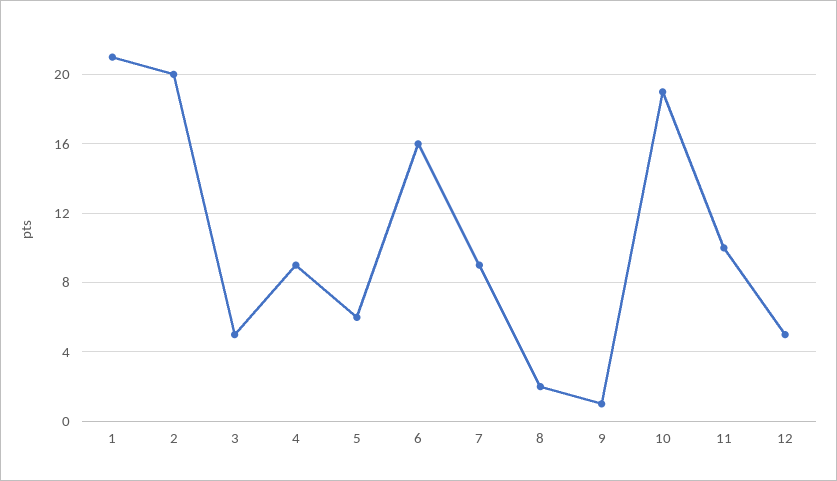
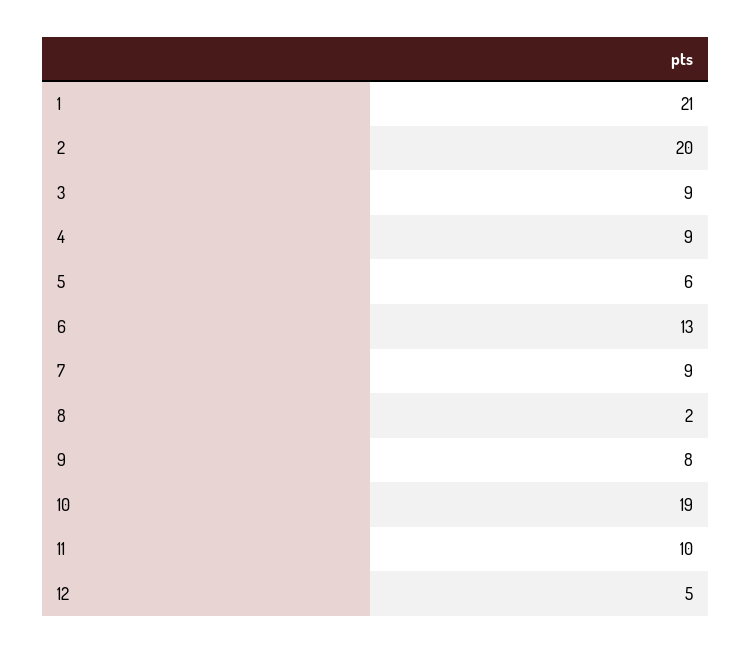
3: 5 -> 9
6: 16 -> 13
9: 1 -> 8

